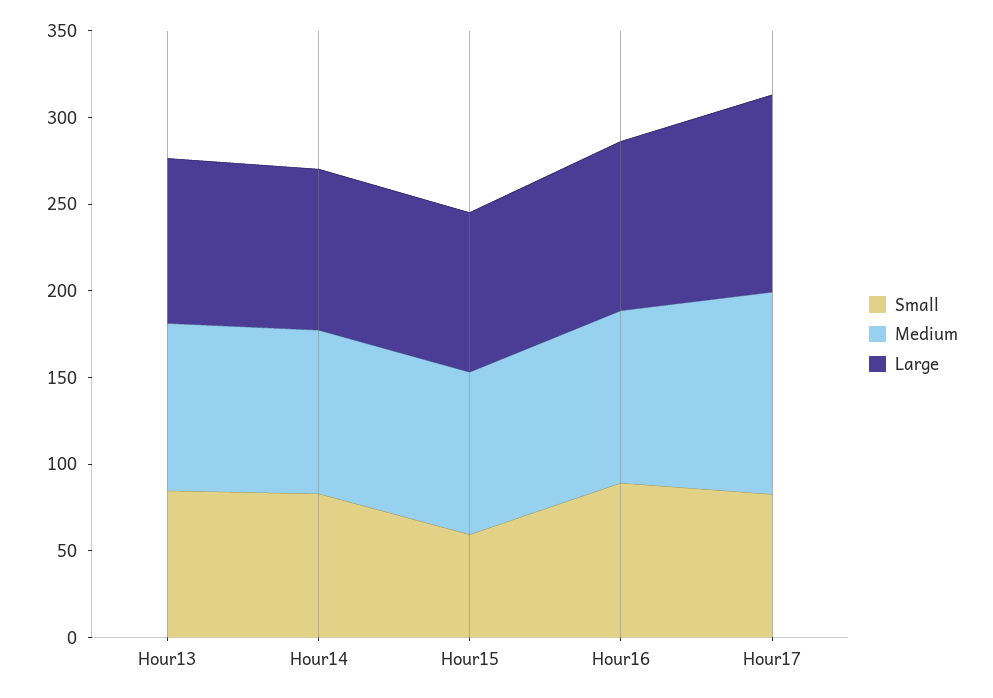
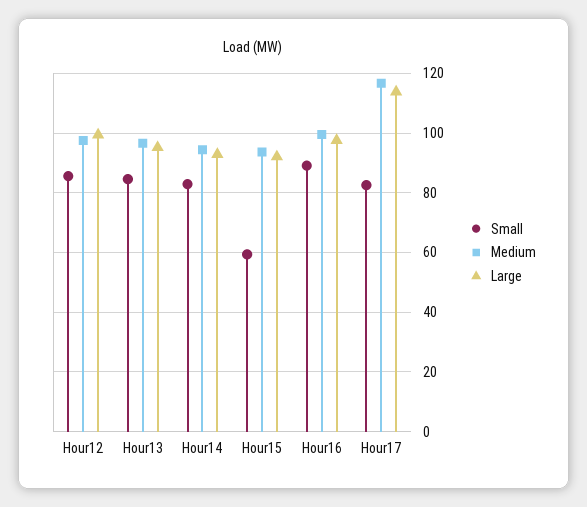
Small, Hour12: none -> 85
Medium, Hour12: none -> 97.5
Large, Hour12: none -> 100

